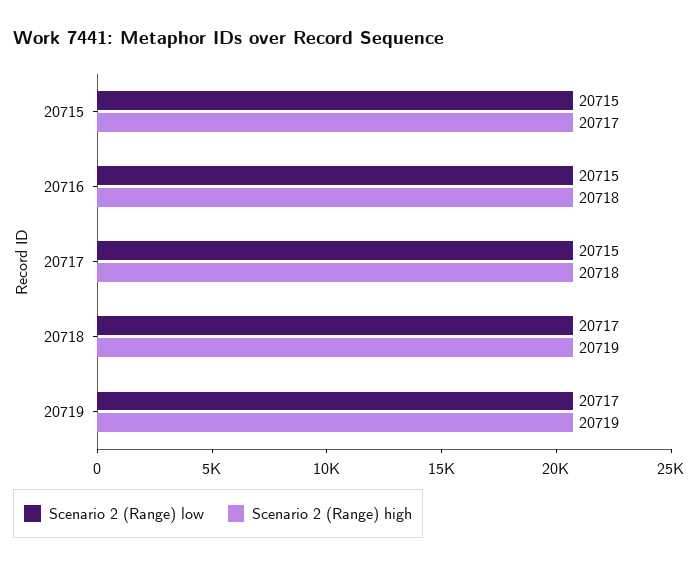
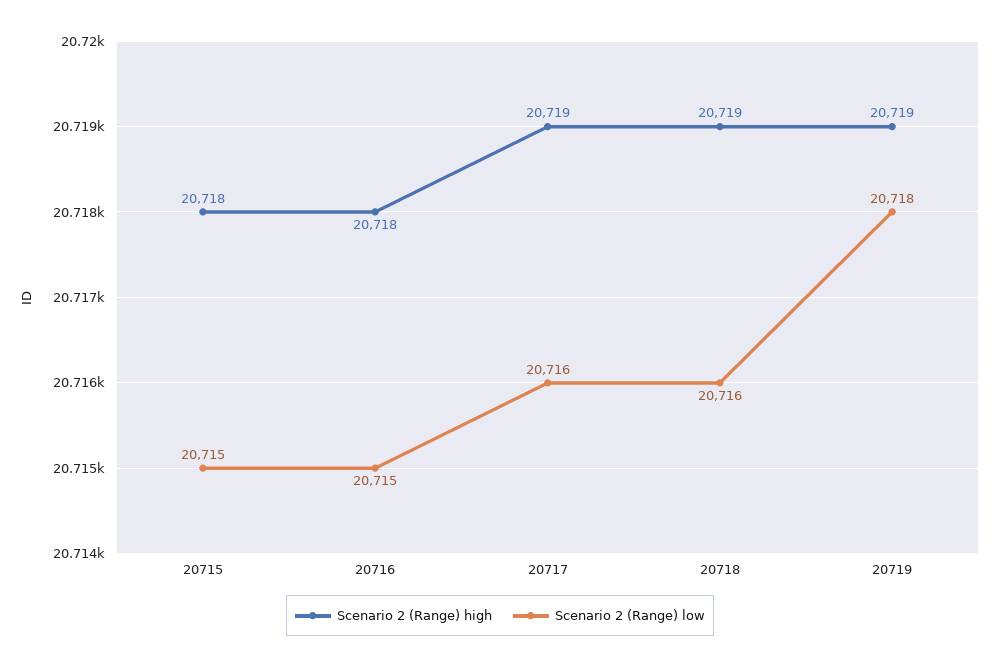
Scenario 2 (Range) high, 20715: 20717 -> 20718
Scenario 2 (Range) low, 20717: 20715 -> 20716
Scenario 2 (Range) high, 20717: 20718 -> 20719
Scenario 2 (Range) low, 20718: 20717 -> 20716
Scenario 2 (Range) low, 20719: 20717 -> 20718

